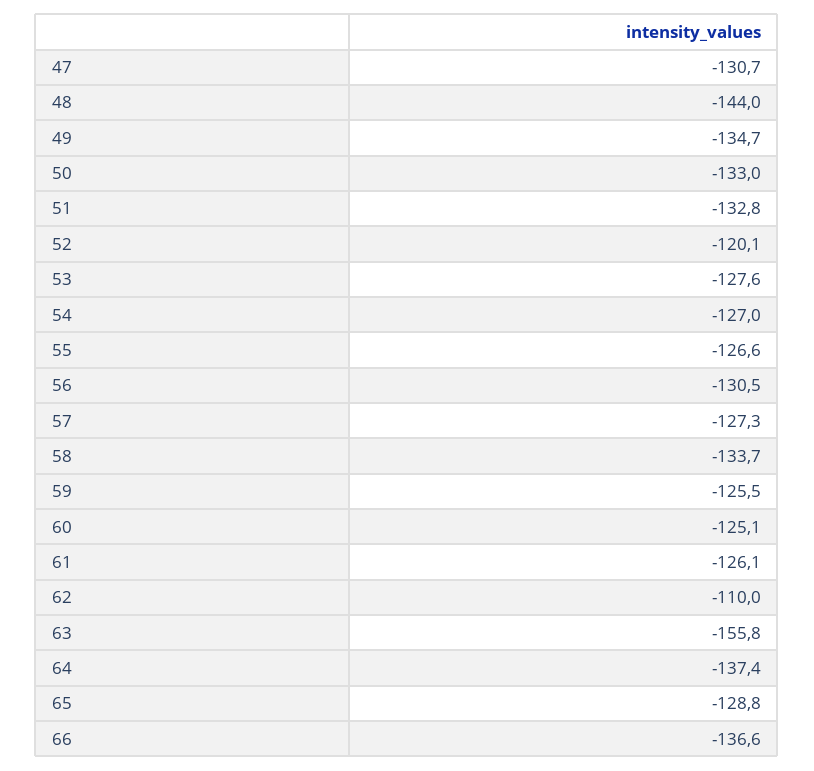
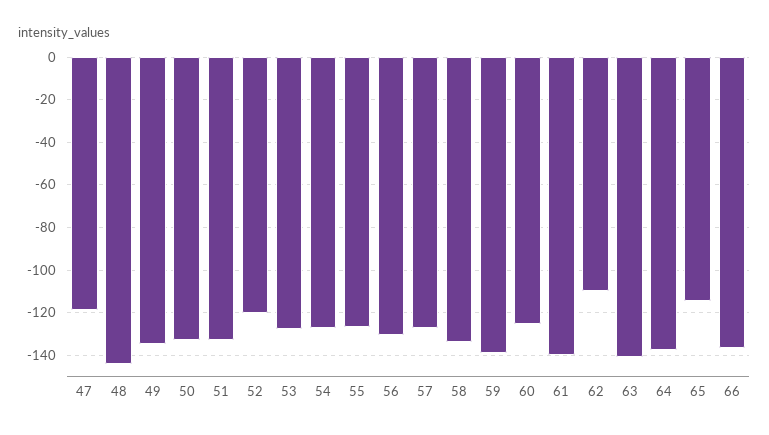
47: -130.7 -> -120
59: -125.5 -> -140
61: -126.1 -> -140
63: -155.8 -> -140
65: -128.8 -> -115

